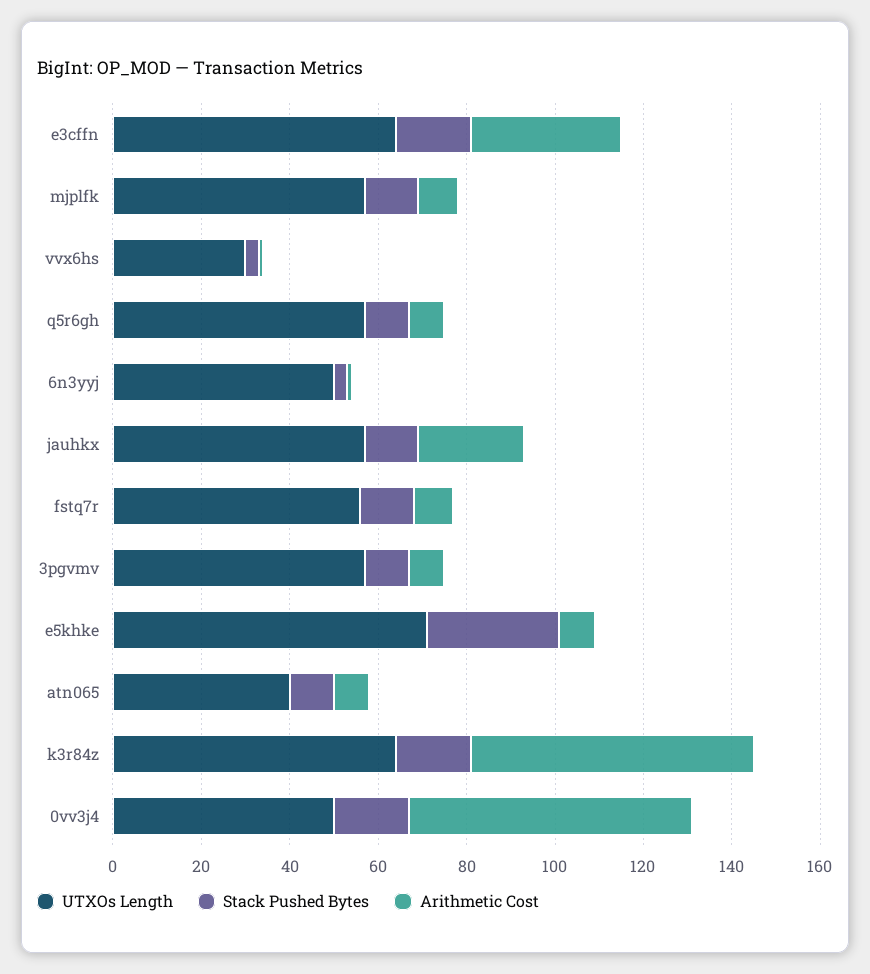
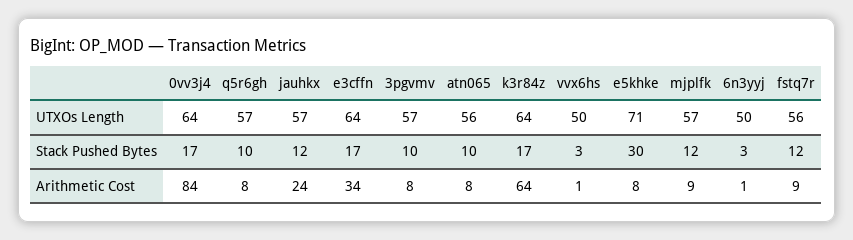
UTXOs Length, vvx6hs: 30 -> 50
UTXOs Length, atn065: 40 -> 56
UTXOs Length, 0vv3j4: 50 -> 64
Arithmetic Cost, 0vv3j4: 65 -> 84

